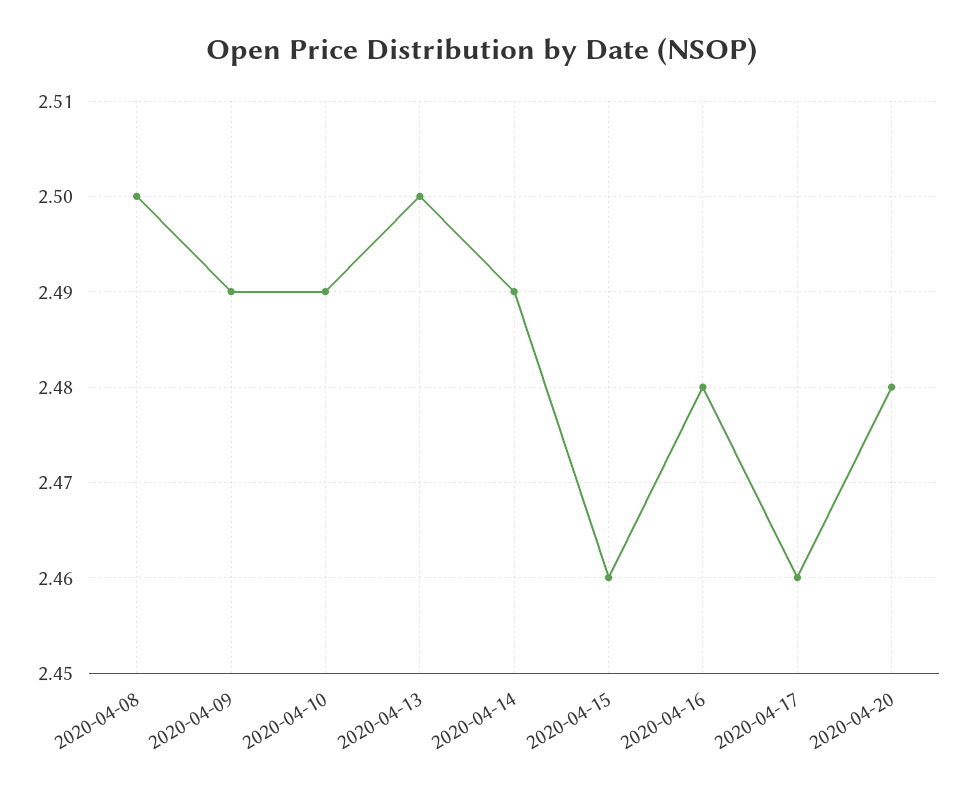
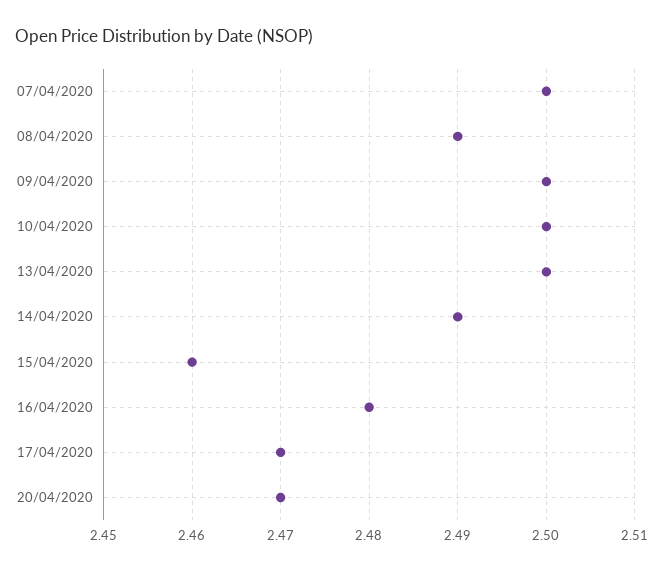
2020-04-08: 2.5 -> 2.49
2020-04-09: 2.49 -> 2.5
2020-04-10: 2.49 -> 2.5
2020-04-17: 2.46 -> 2.47
2020-04-20: 2.48 -> 2.47
07/04/2020: none -> 2.5

